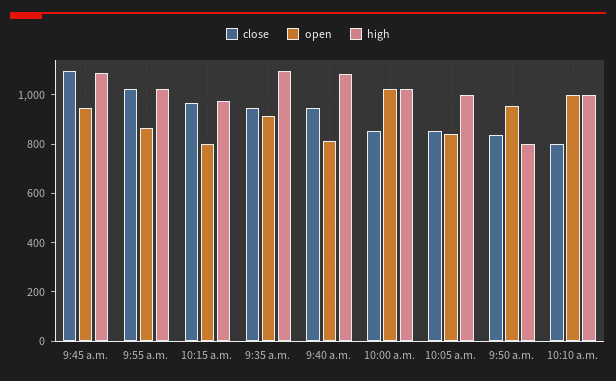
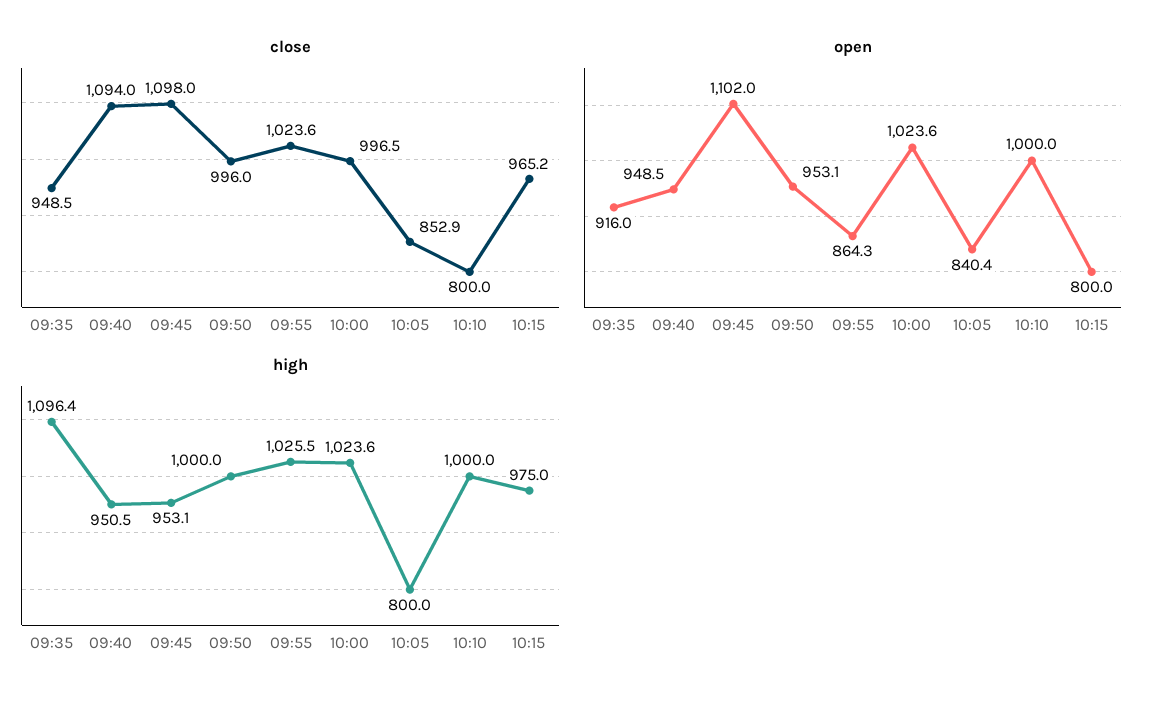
open, 9:45 a.m.: 950 -> 1102
high, 9:45 a.m.: 1100 -> 953.1
close, 9:40 a.m.: 950 -> 1094
open, 9:40 a.m.: 800 -> 948.5
high, 9:40 a.m.: 1100 -> 950.5
close, 10:00 a.m.: 850 -> 996.5
high, 10:05 a.m.: 1000 -> 800
close, 9:50 a.m.: 850 -> 996
high, 9:50 a.m.: 800 -> 1000

